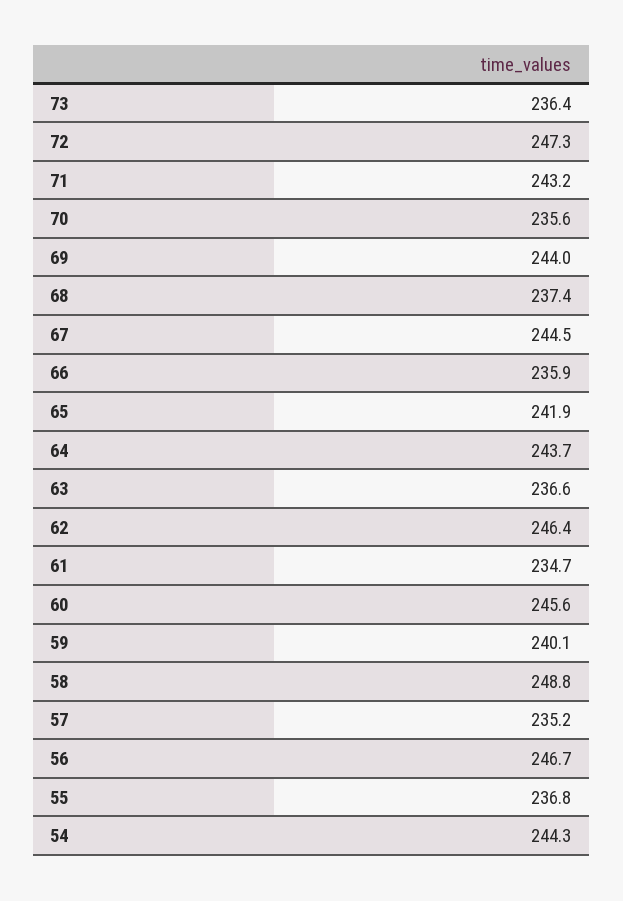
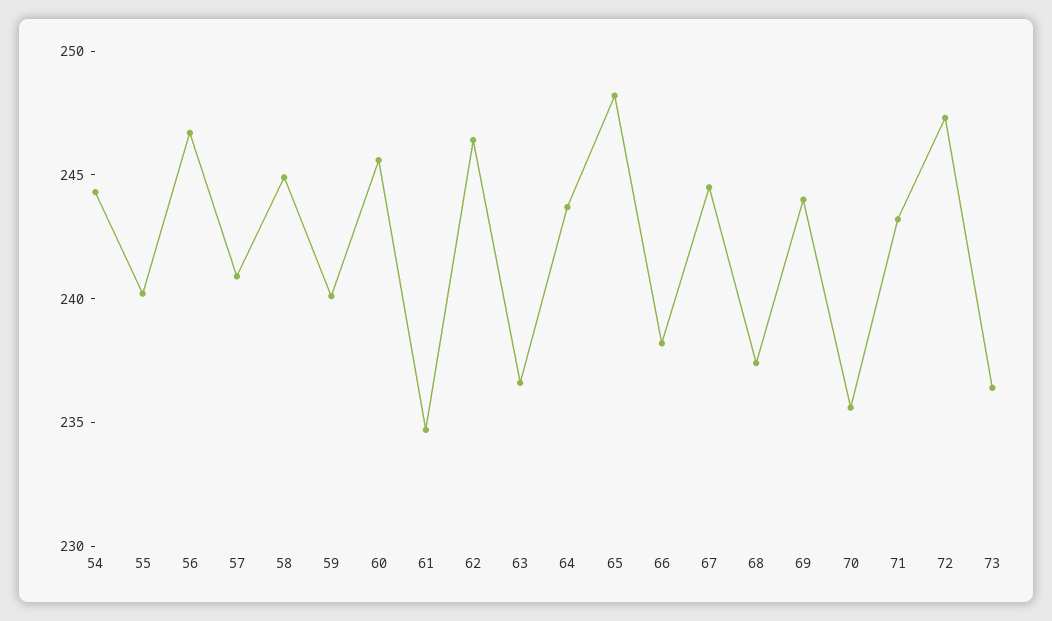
66: 235.9 -> 238
65: 241.9 -> 248
58: 248.8 -> 245
57: 235.2 -> 241
55: 236.8 -> 240

